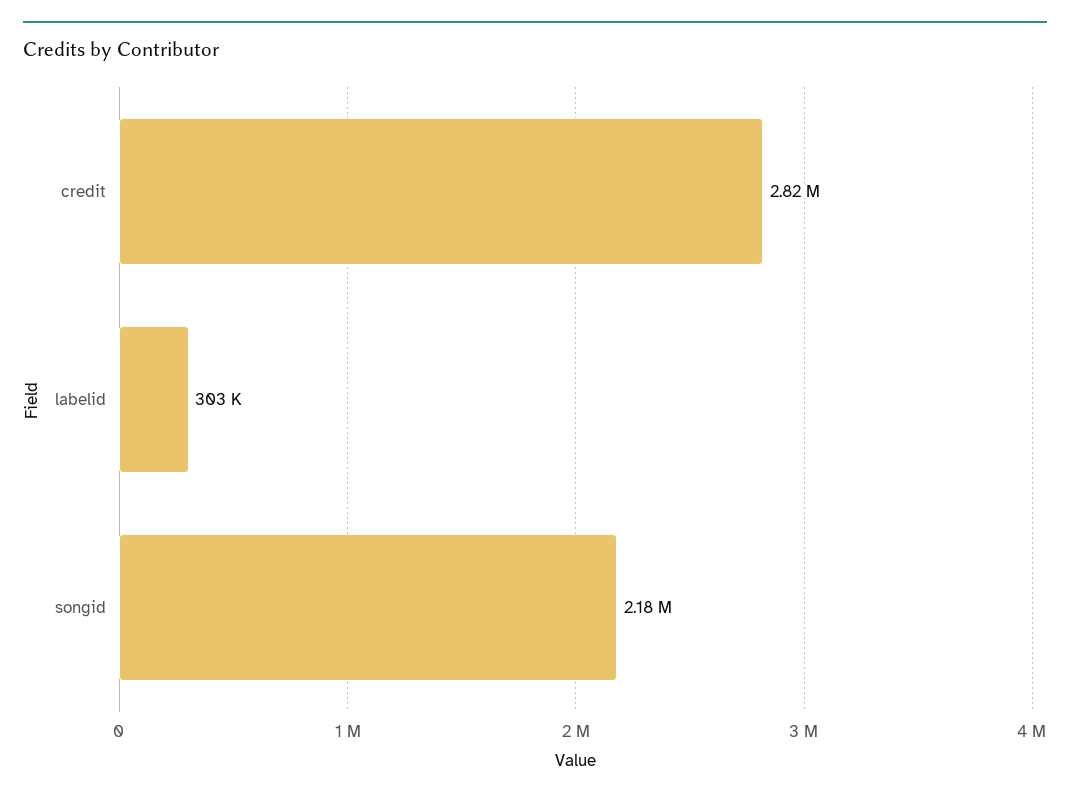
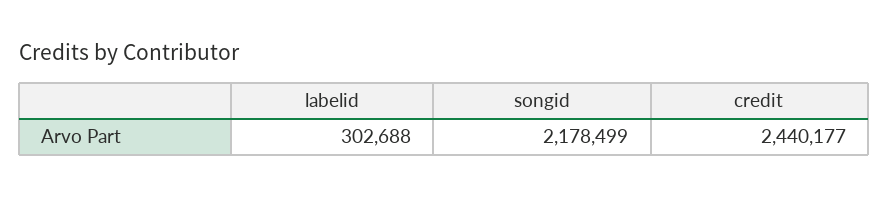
credit: 2820000 -> 2440177

